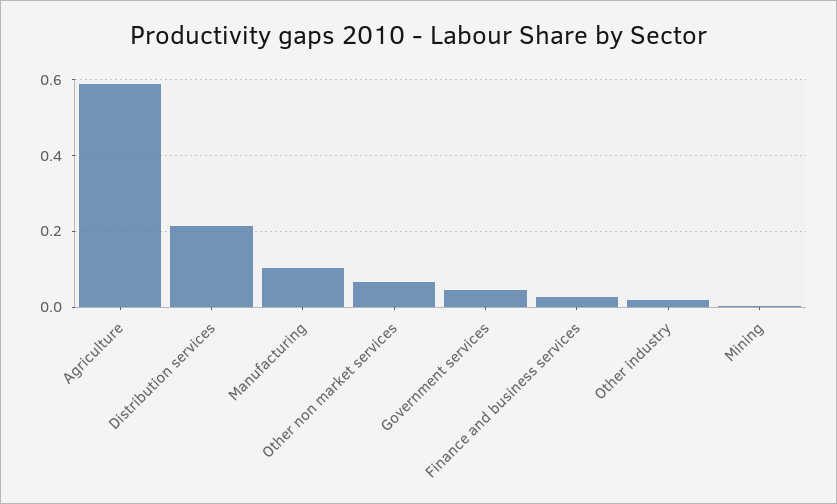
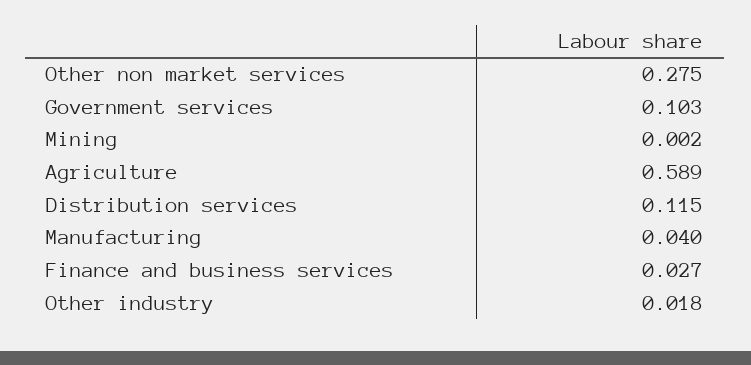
Distribution services: 0.22 -> 0.115
Manufacturing: 0.1 -> 0.04
Other non market services: 0.06 -> 0.275
Government services: 0.04 -> 0.103

